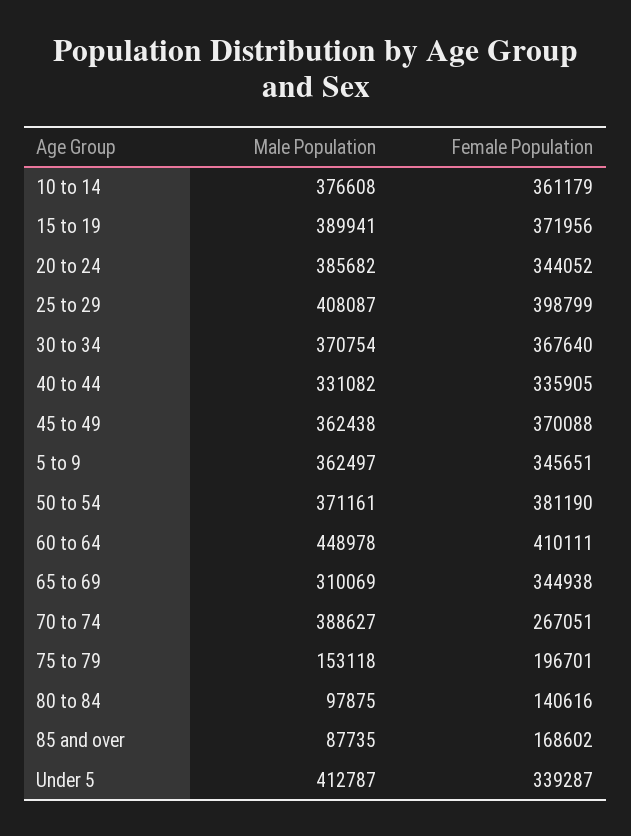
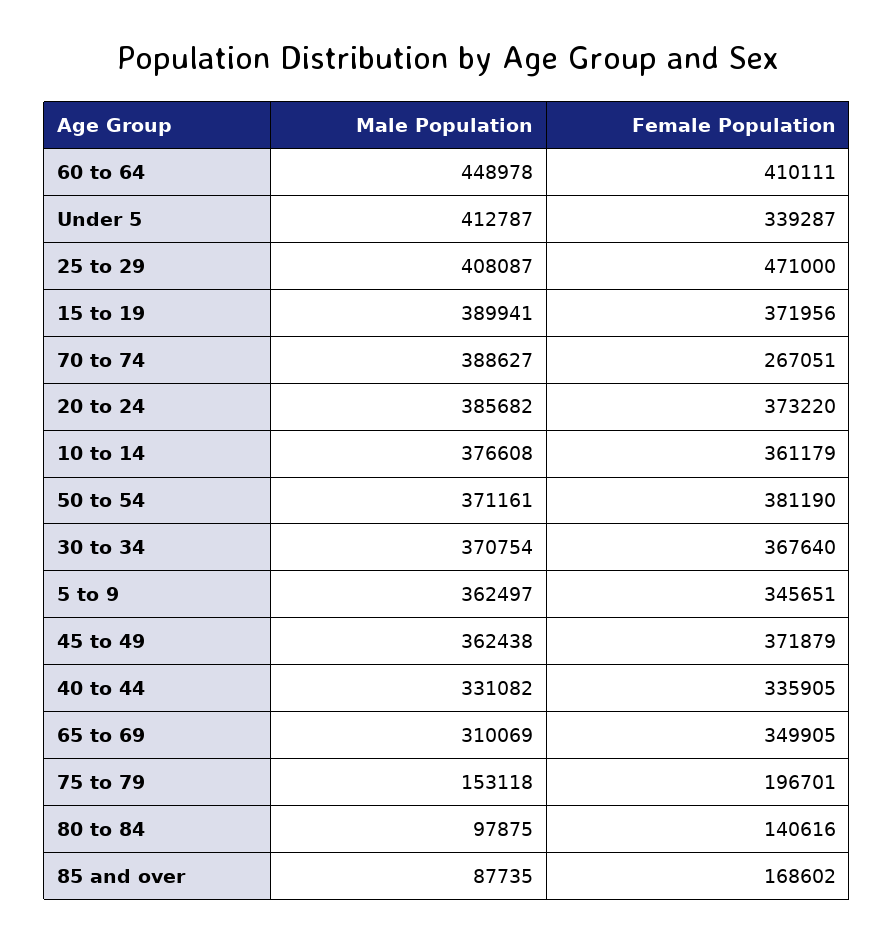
Female Population, 20 to 24: 344052 -> 373220
Female Population, 25 to 29: 398799 -> 471000
Female Population, 45 to 49: 370088 -> 371879
Female Population, 65 to 69: 344938 -> 349905

